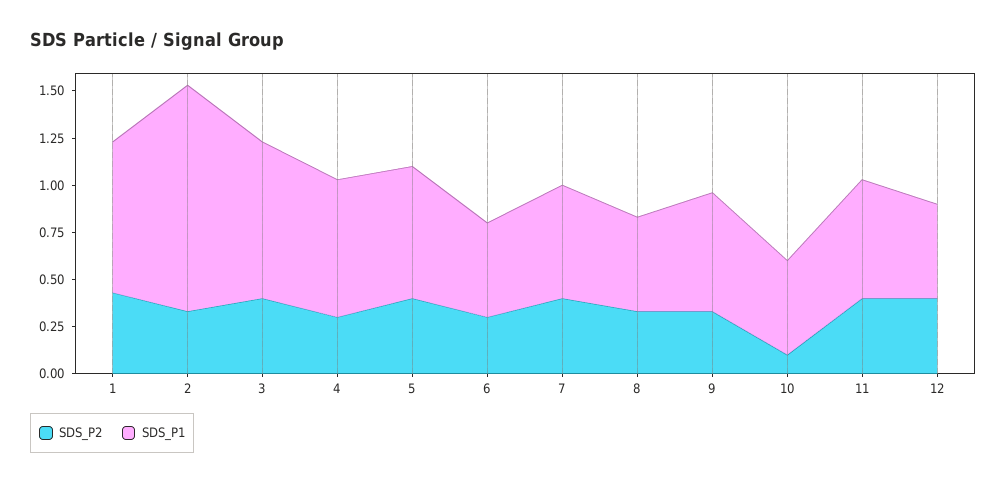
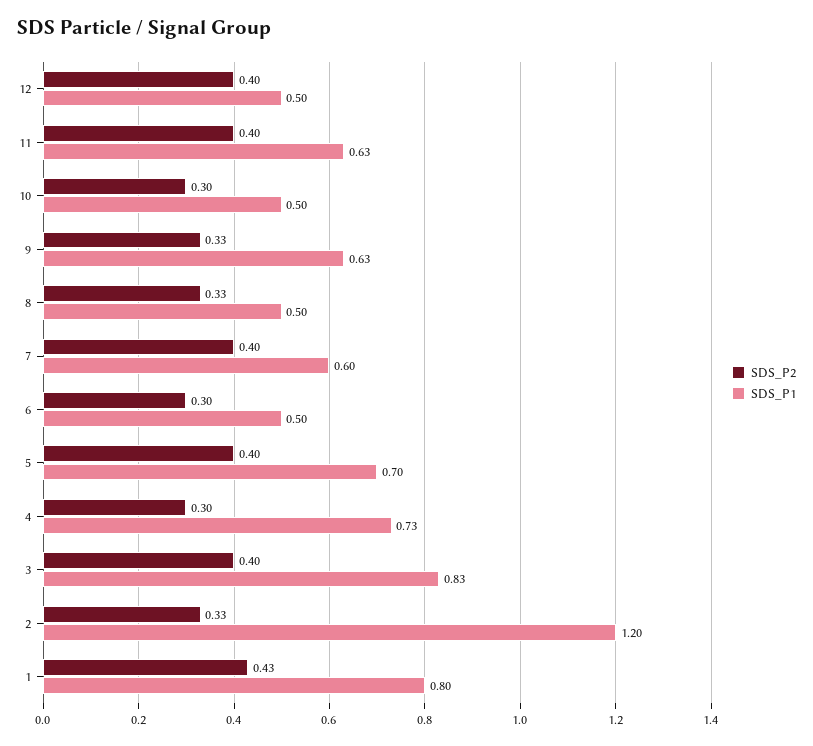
SDS_P2, 10: 0.1 -> 0.3

